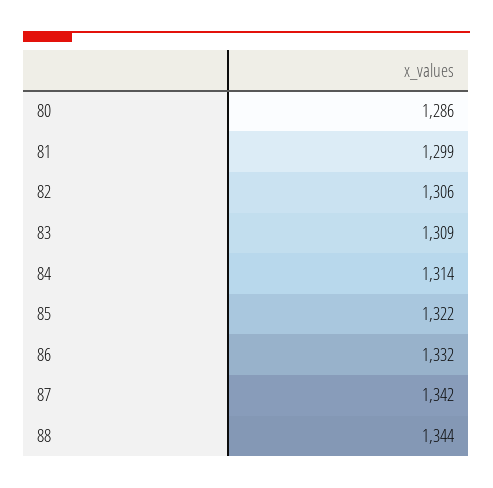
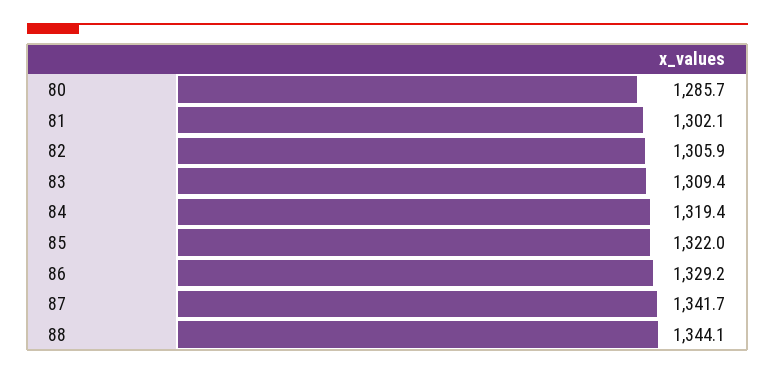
81: 1299 -> 1302.1
84: 1314 -> 1319.4
86: 1332 -> 1329.2

